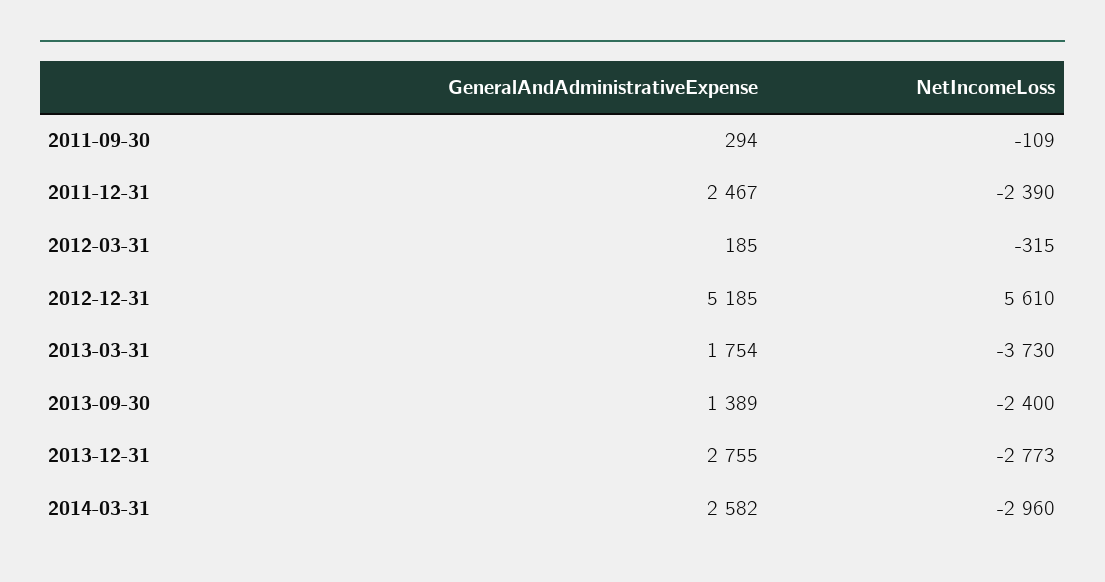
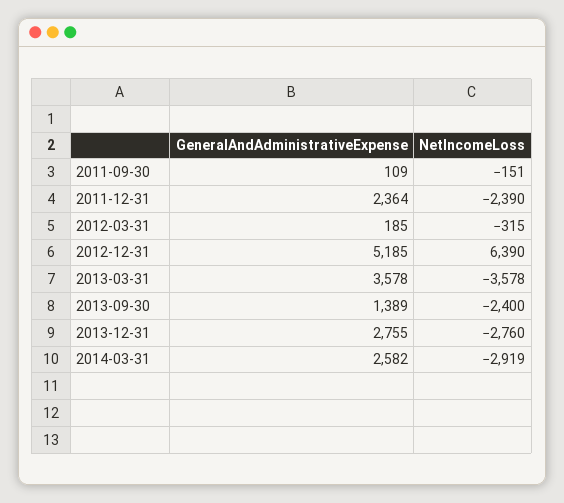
GeneralAndAdministrativeExpense, 2011-09-30: 294 -> 109
NetIncomeLoss, 2011-09-30: -109 -> -151
GeneralAndAdministrativeExpense, 2011-12-31: 2467 -> 2364
NetIncomeLoss, 2012-12-31: 5610 -> 6390
GeneralAndAdministrativeExpense, 2013-03-31: 1754 -> 3578
NetIncomeLoss, 2013-03-31: -3730 -> -3578
NetIncomeLoss, 2013-12-31: -2773 -> -2760
NetIncomeLoss, 2014-03-31: -2960 -> -2919

